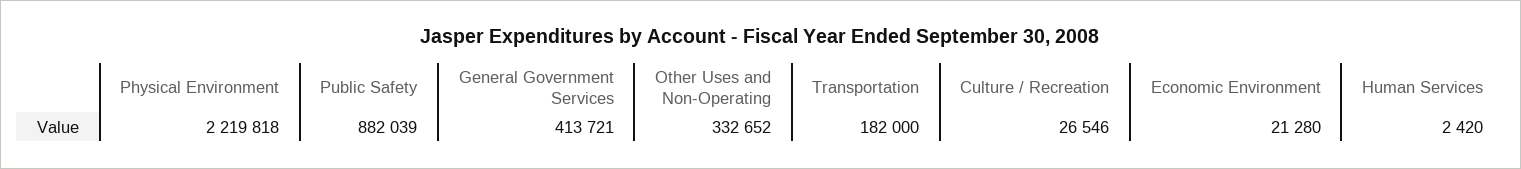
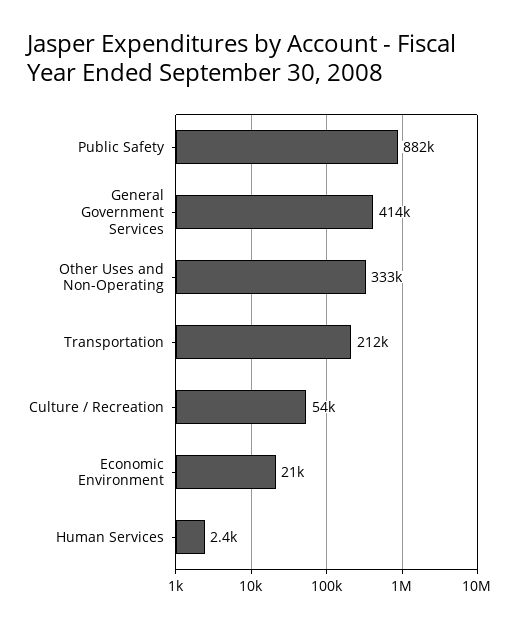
Physical Environment: 2219818 -> none
Transportation: 182000 -> 212000
Culture / Recreation: 26546 -> 54000

